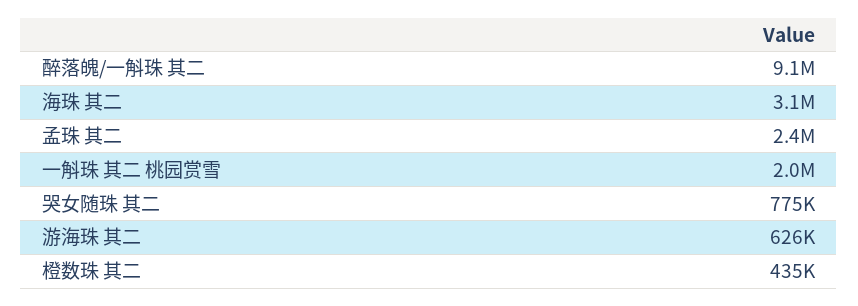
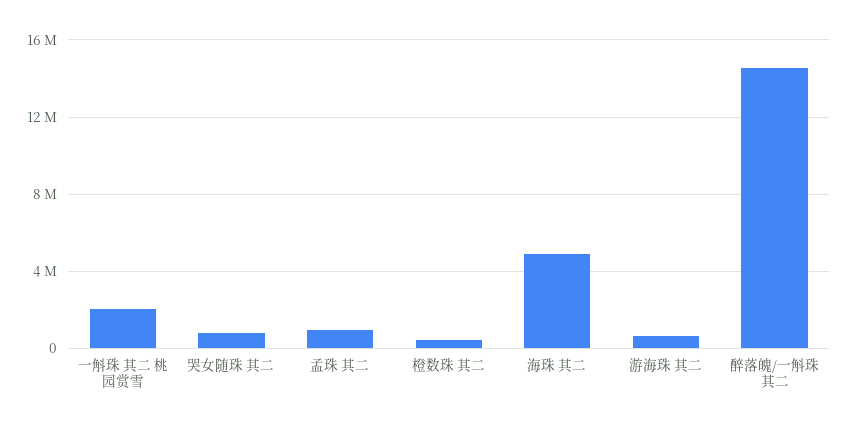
醉落魄/一斛珠 其二: 9100000 -> 14500000
海珠 其二: 3100000 -> 5000000
孟珠 其二: 2400000 -> 1000000

